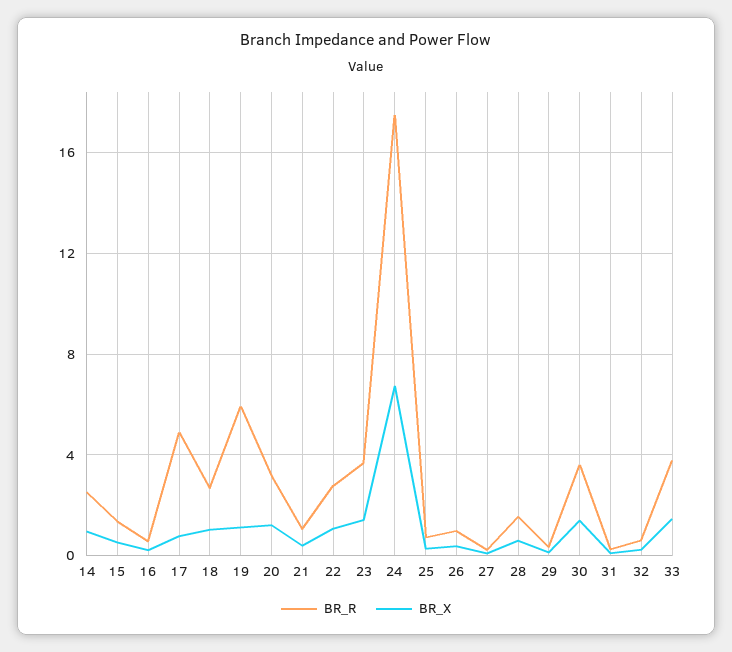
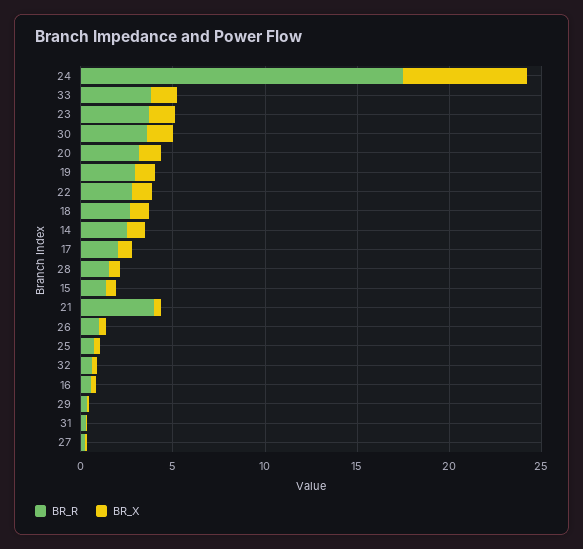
BR_R, 17: 5 -> 2
BR_R, 19: 6 -> 3
BR_R, 21: 1 -> 4

